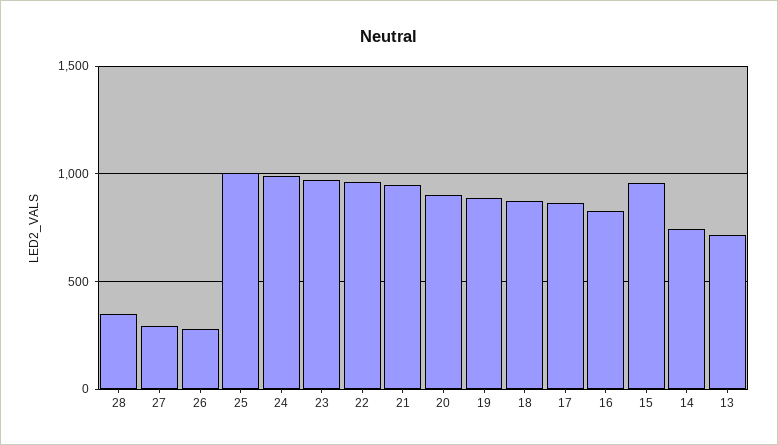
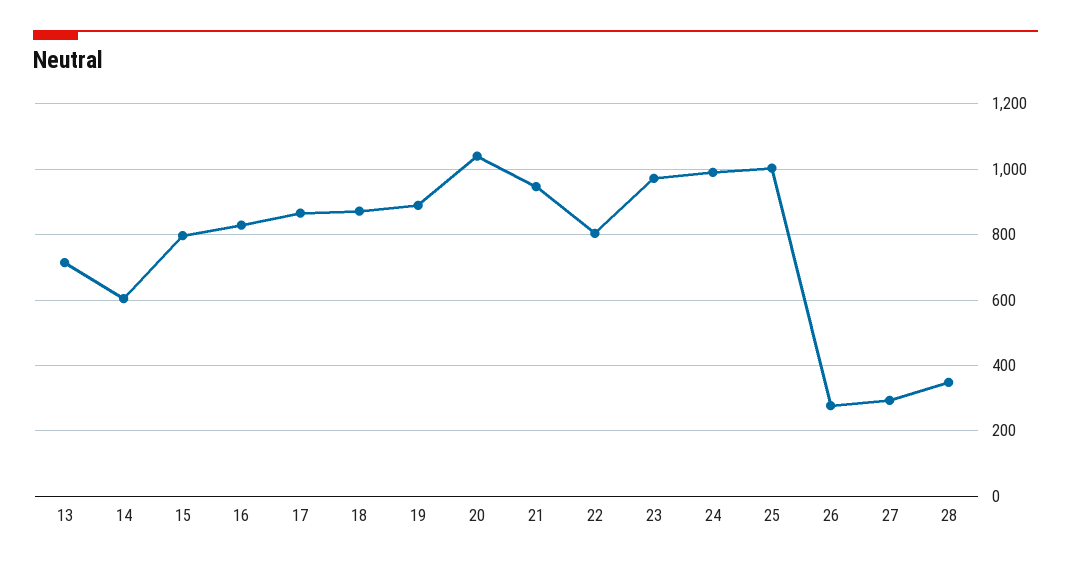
22: 950 -> 800
20: 900 -> 1040
15: 950 -> 800
14: 750 -> 600

